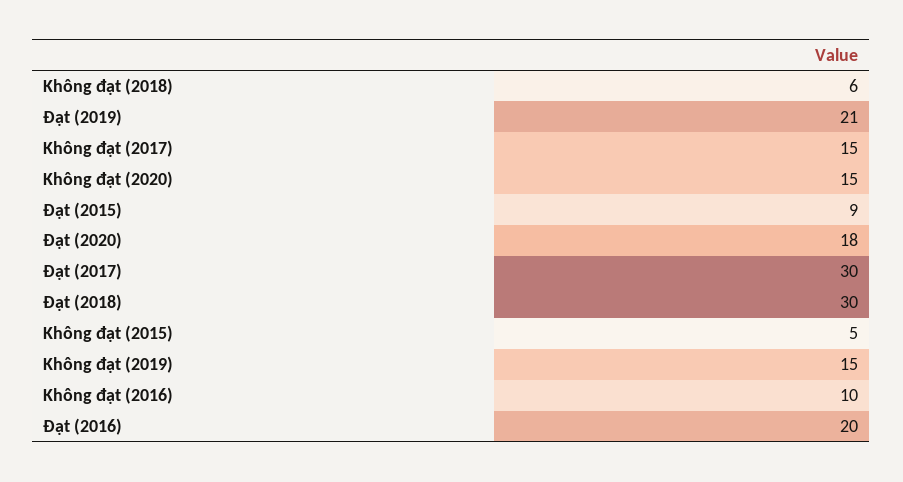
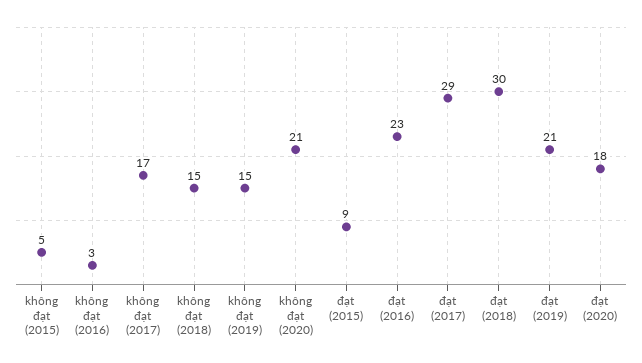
Không đạt (2018): 6 -> 15
Không đạt (2017): 15 -> 17
Không đạt (2020): 15 -> 21
Đạt (2017): 30 -> 29
Không đạt (2016): 10 -> 3
Đạt (2016): 20 -> 23

